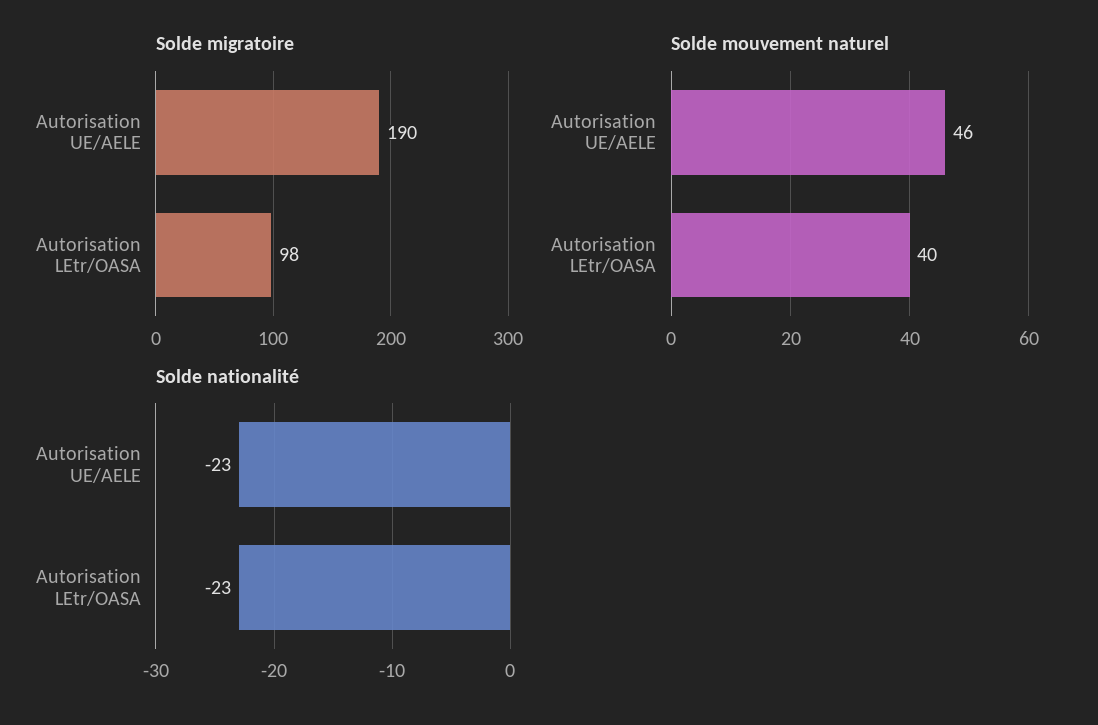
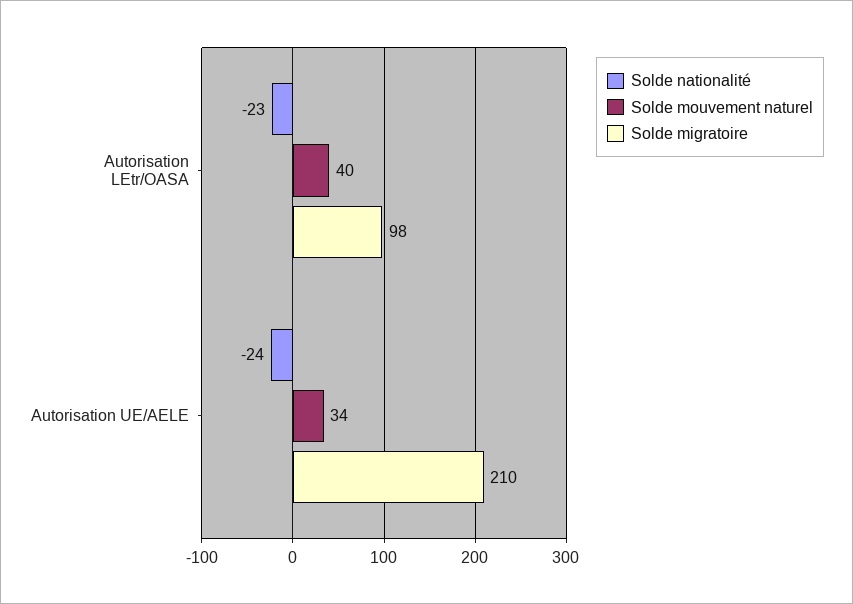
Solde migratoire, Autorisation UE/AELE: 190 -> 210
Solde mouvement naturel, Autorisation UE/AELE: 46 -> 34
Solde nationalité, Autorisation UE/AELE: -23 -> -24

